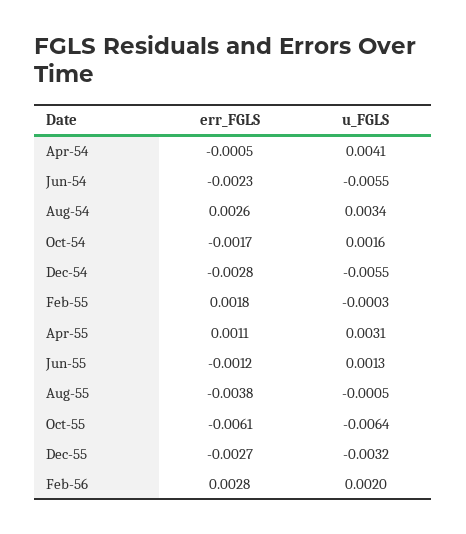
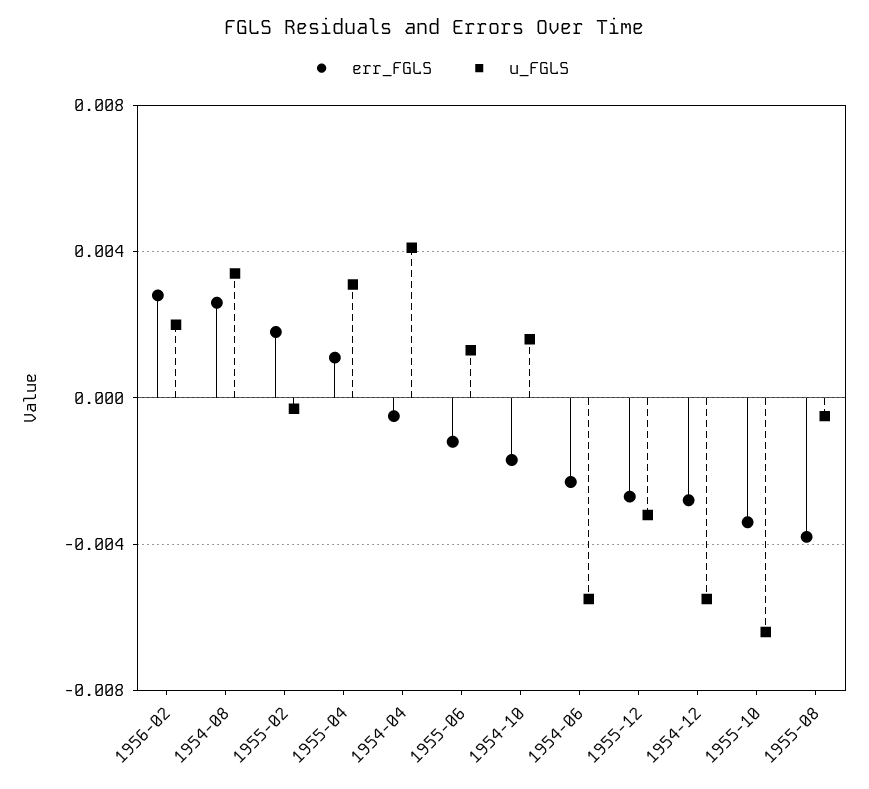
err_FGLS, Oct-55: -0.0061 -> -0.0035

